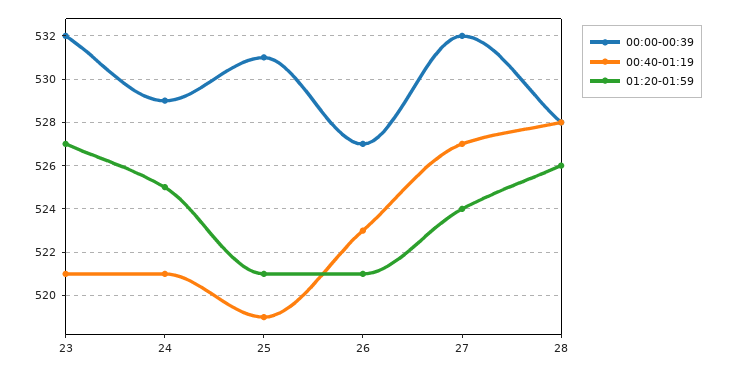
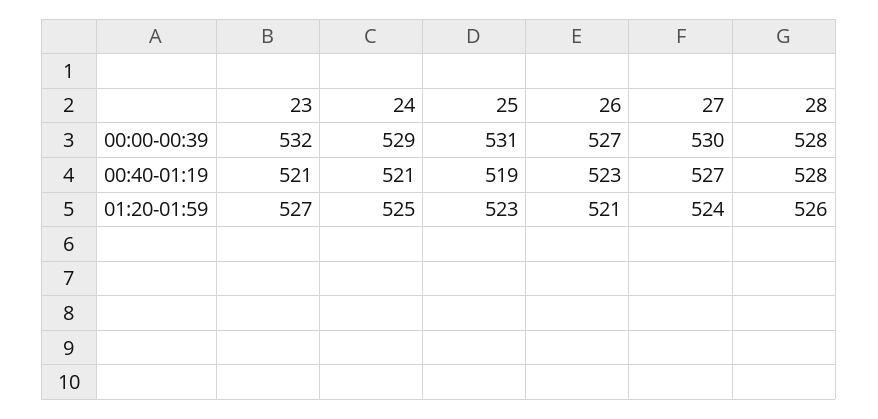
01:20-01:59, 25: 521 -> 523
00:00-00:39, 27: 532 -> 530

